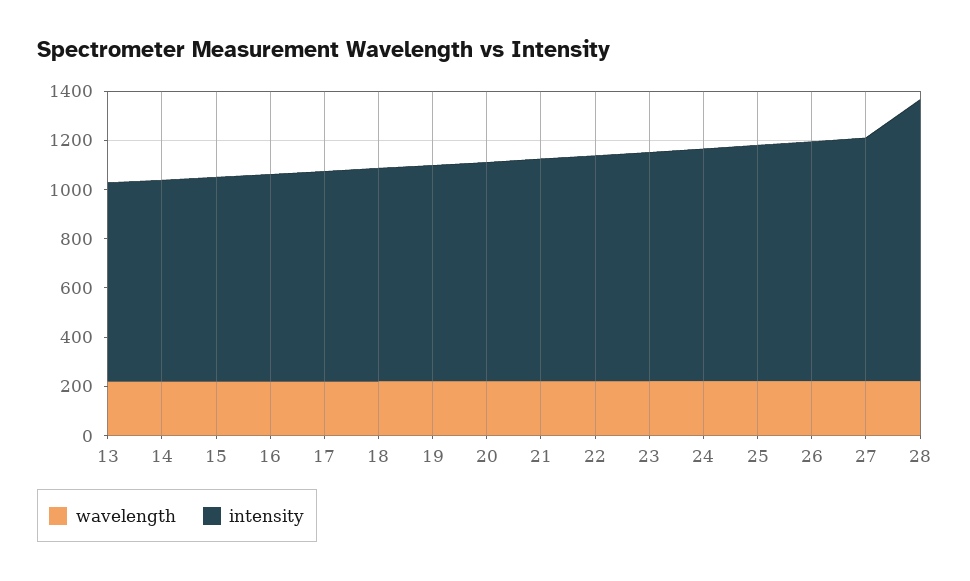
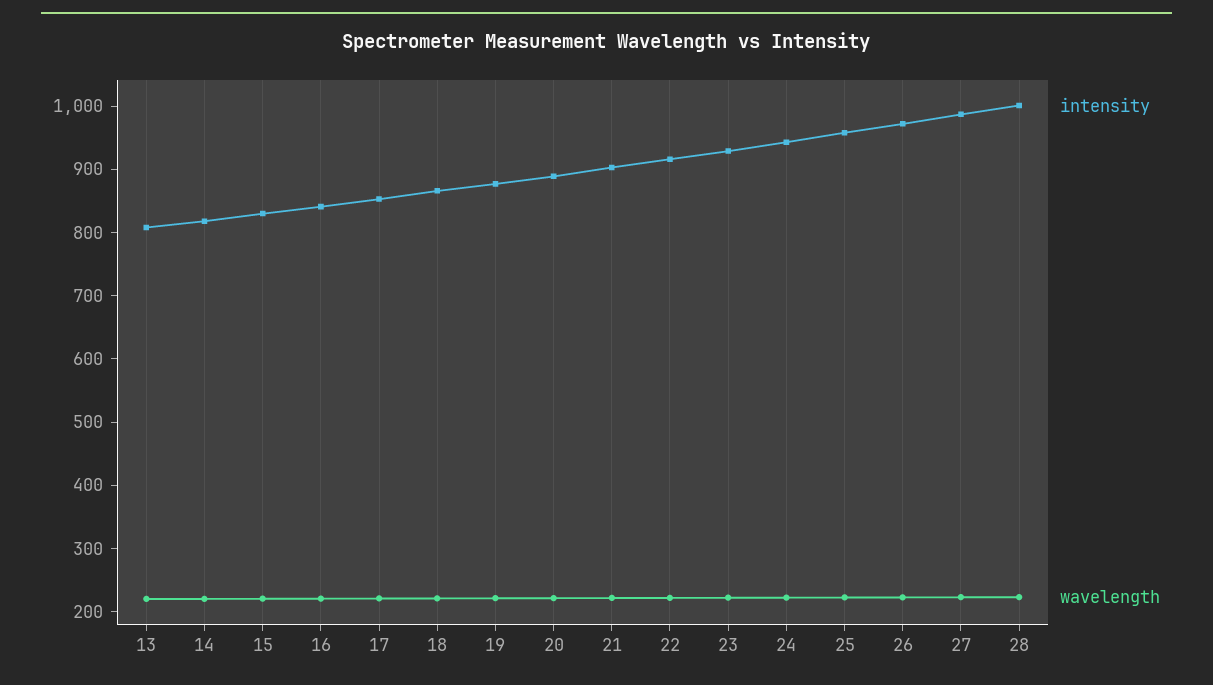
intensity, 28: 1150 -> 1000

